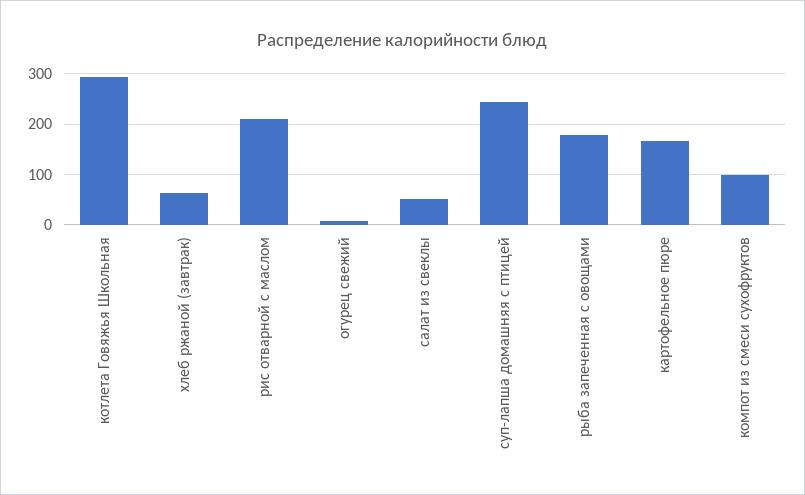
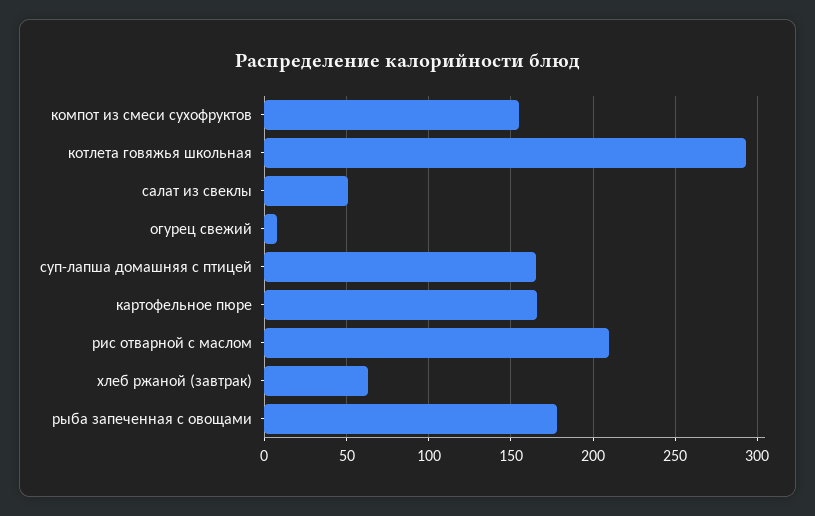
суп-лапша домашняя с птицей: 240 -> 165
компот из смеси сухофруктов: 100 -> 155

